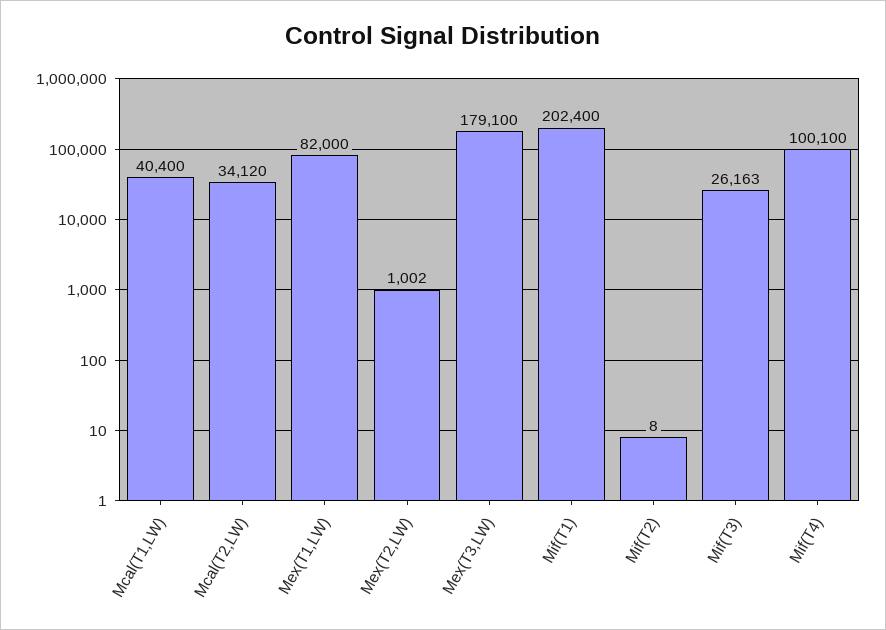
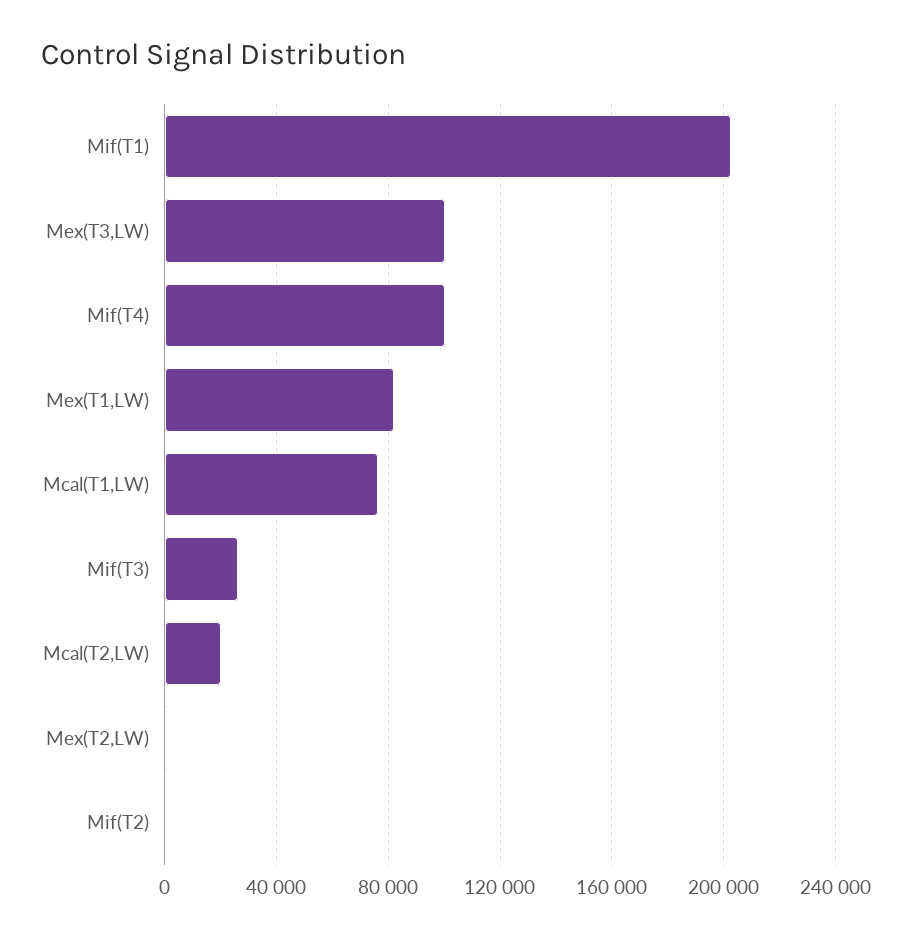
Mcal(T1,LW): 40400 -> 75000
Mcal(T2,LW): 34120 -> 20000
Mex(T3,LW): 179100 -> 100000

